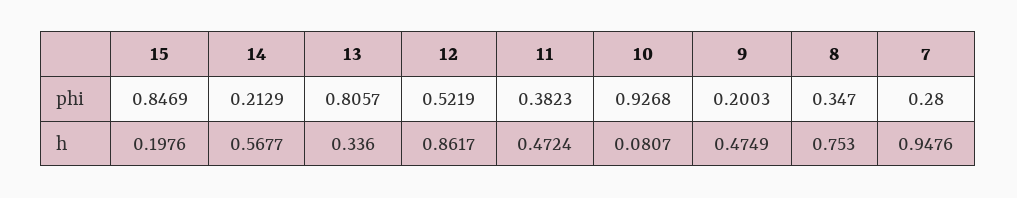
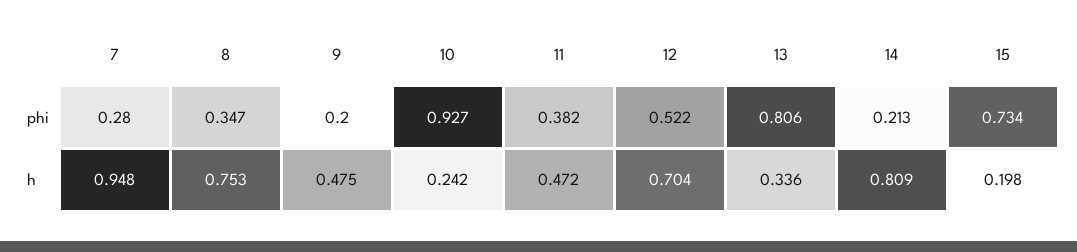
15, phi: 0.8469 -> 0.734
14, h: 0.5677 -> 0.809
12, h: 0.8617 -> 0.704
10, h: 0.0807 -> 0.242

